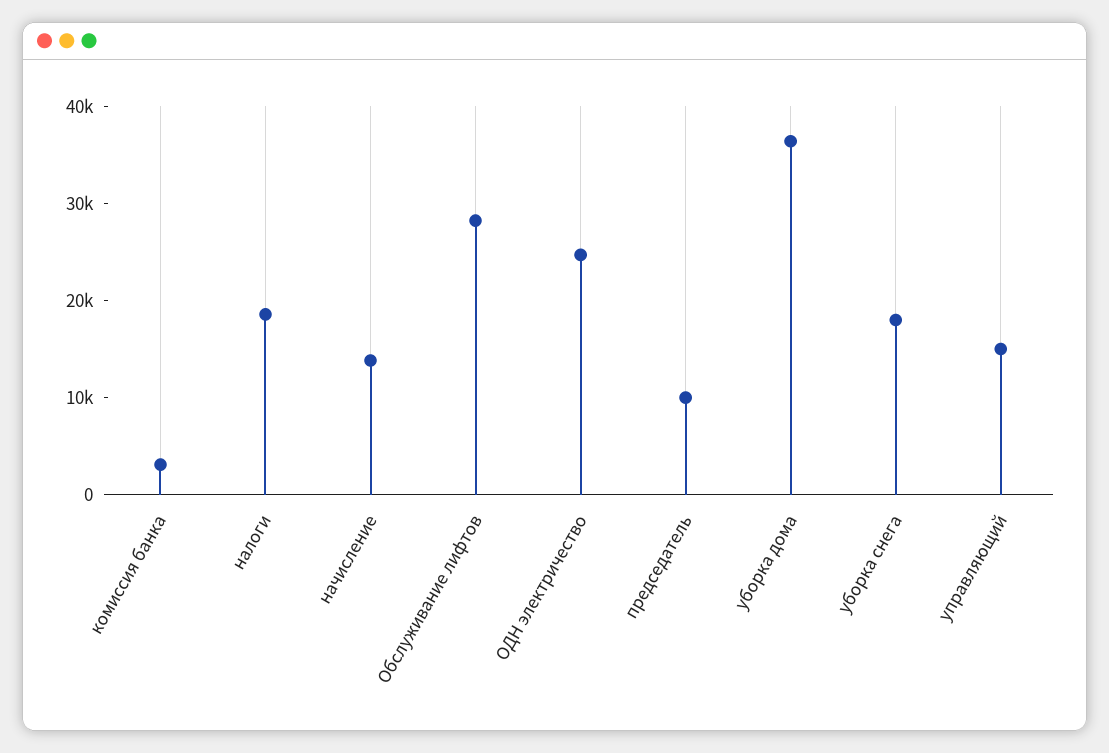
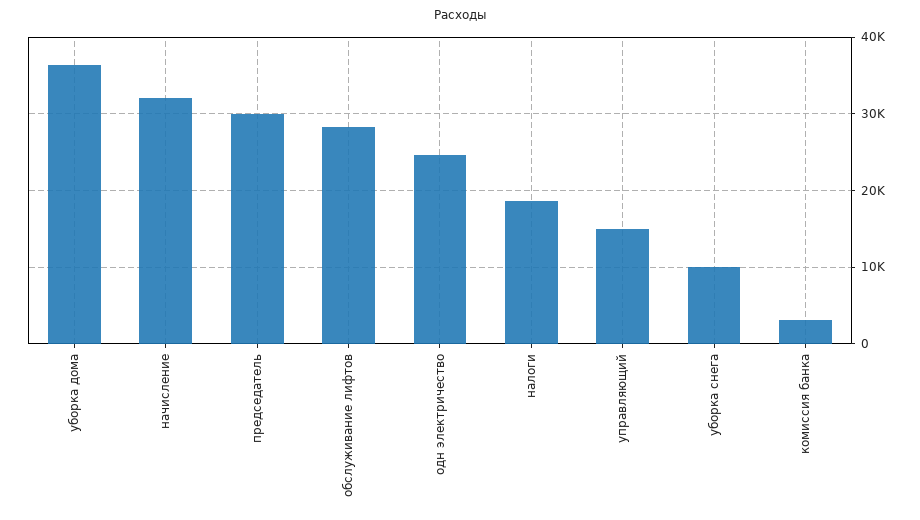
начисление: 14000 -> 32000
председатель: 10000 -> 30000
уборка снега: 18000 -> 10000

